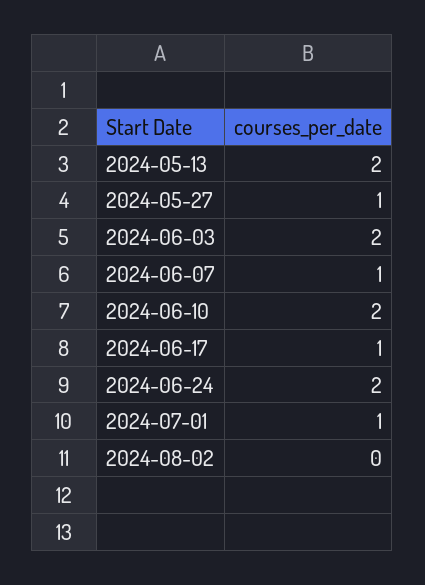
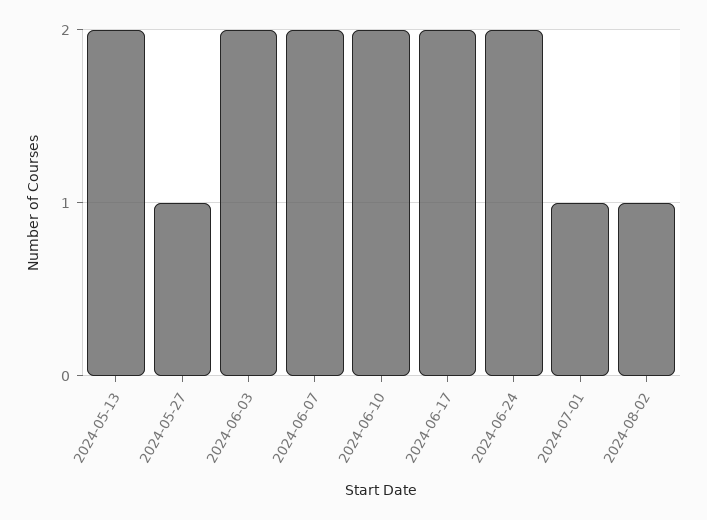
2024-06-07: 1 -> 2
2024-06-17: 1 -> 2
2024-08-02: 0 -> 1

